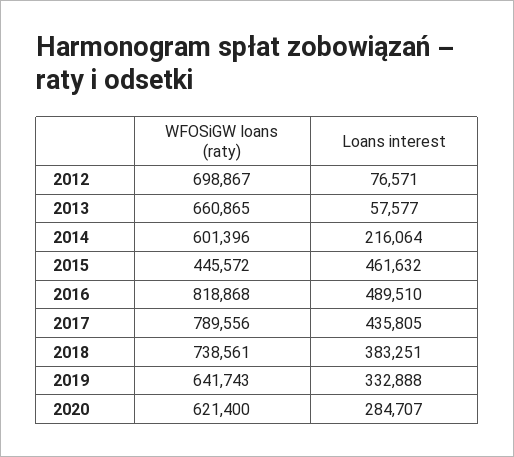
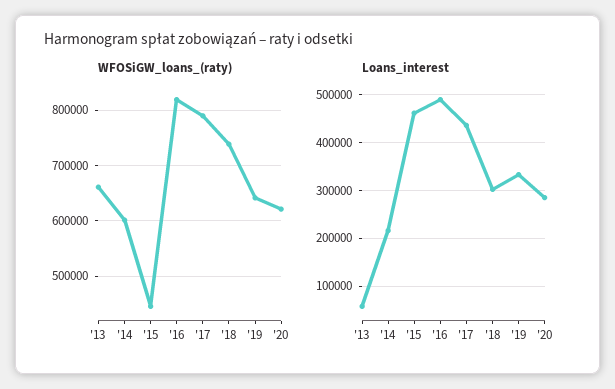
WFOSiGW loans (raty), 2012: 698867 -> none
Loans interest, 2012: 76571 -> none
Loans interest, 2018: 383251 -> 300000

